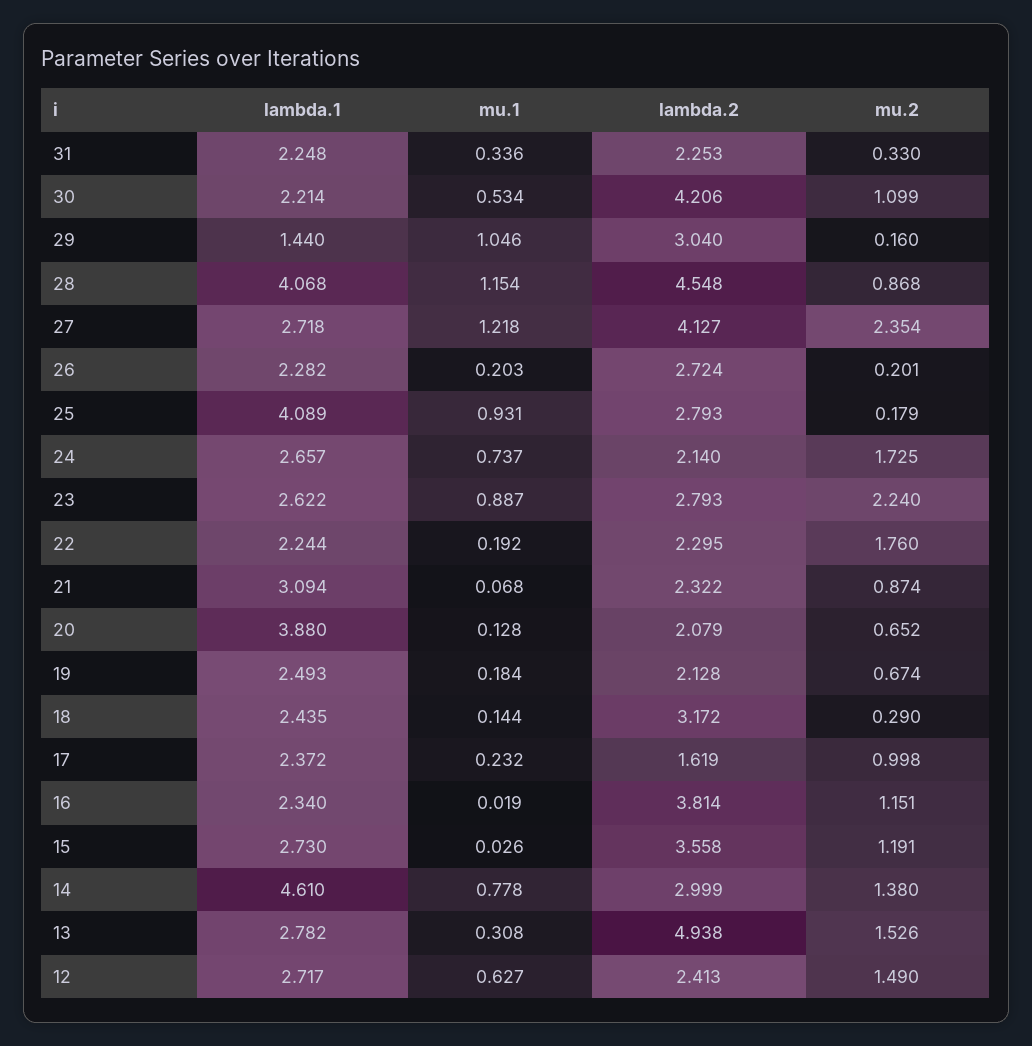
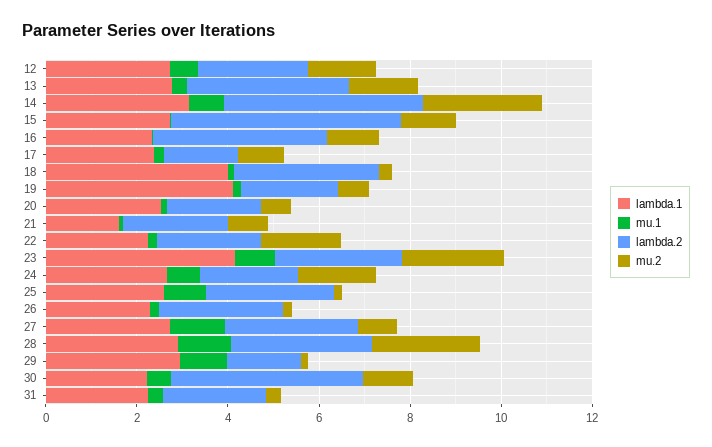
lambda.1, 29: 1.44 -> 3
lambda.2, 29: 3.04 -> 1.5
lambda.1, 28: 4.068 -> 3
lambda.2, 28: 4.548 -> 3
mu.2, 28: 0.868 -> 2.5
lambda.2, 27: 4.127 -> 3
mu.2, 27: 2.354 -> 1
lambda.1, 25: 4.089 -> 2.5
lambda.1, 23: 2.622 -> 4
lambda.1, 21: 3.094 -> 1.5
lambda.1, 20: 3.88 -> 2.5
lambda.1, 19: 2.493 -> 4
lambda.1, 18: 2.435 -> 4
lambda.2, 15: 3.558 -> 5
lambda.1, 14: 4.61 -> 3
lambda.2, 14: 2.999 -> 4.5
mu.2, 14: 1.38 -> 2.5
lambda.2, 13: 4.938 -> 3.5

